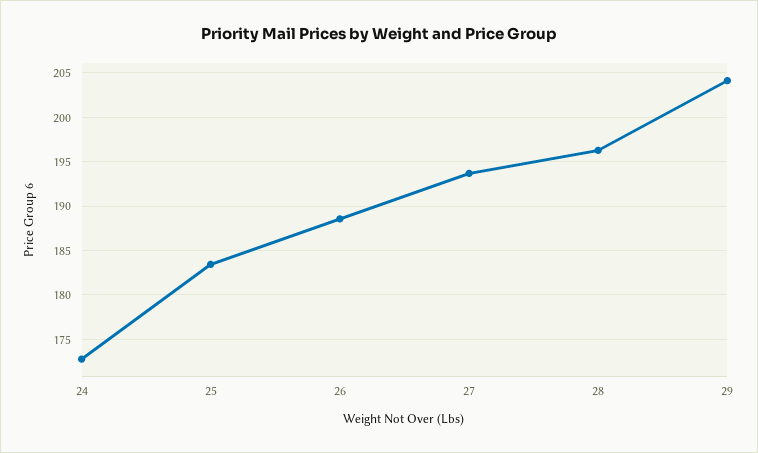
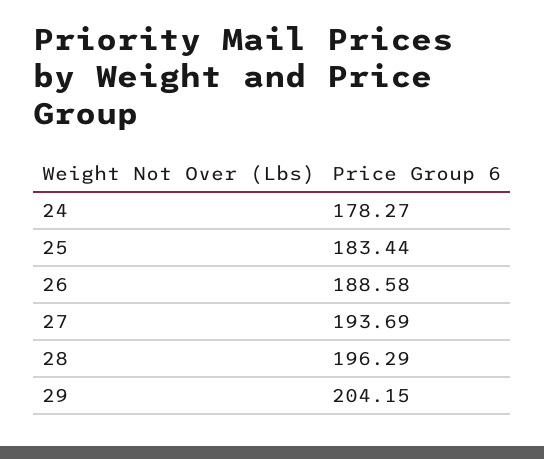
24: 173 -> 178.27

